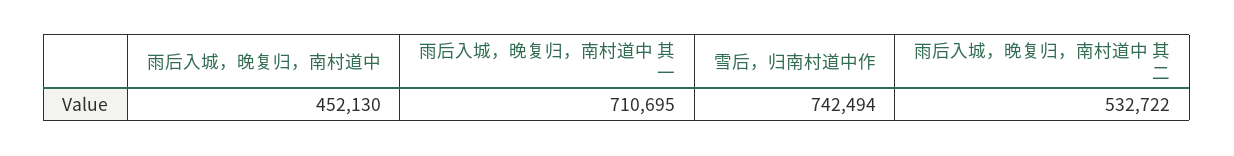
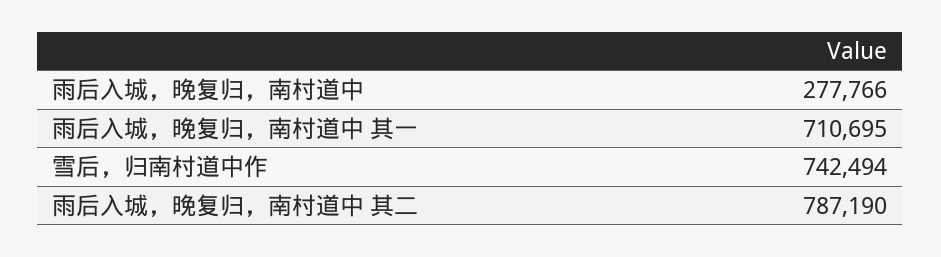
雨后入城，晚复归，南村道中: 452130 -> 277766
雨后入城，晚复归，南村道中 其二: 532722 -> 787190

